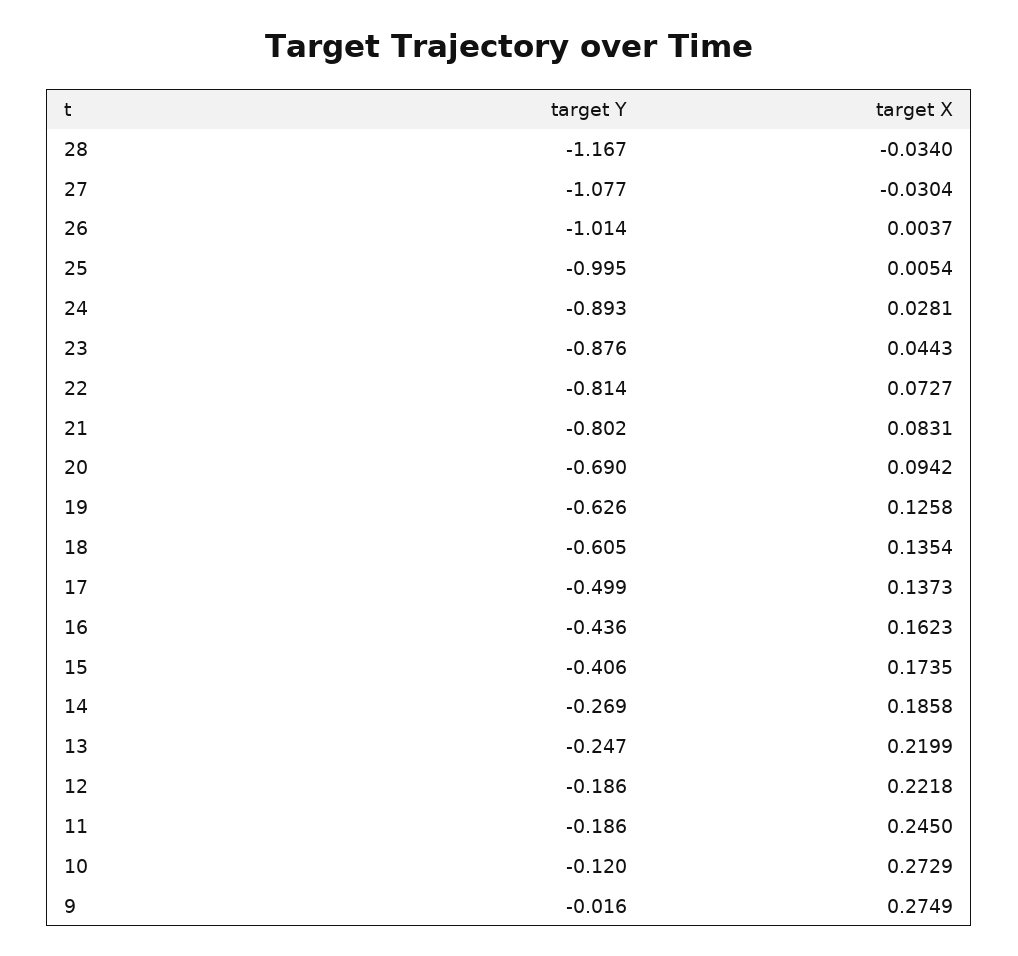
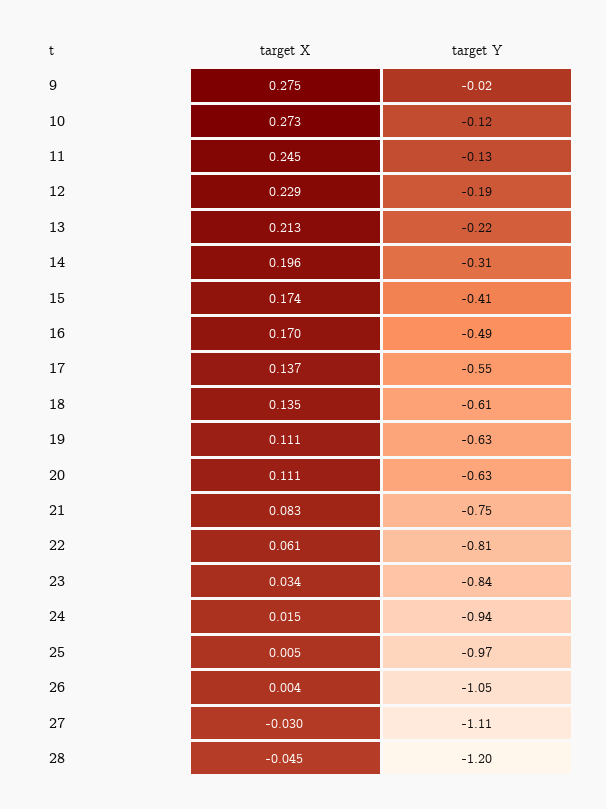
target Y, 28: -1.167 -> -1.2
target X, 28: -0.034 -> -0.045
target Y, 27: -1.077 -> -1.11
target Y, 26: -1.014 -> -1.05
target Y, 25: -0.995 -> -0.97
target Y, 24: -0.893 -> -0.94
target X, 24: 0.0281 -> 0.015
target Y, 23: -0.876 -> -0.84
target X, 23: 0.0443 -> 0.034
target X, 22: 0.0727 -> 0.061
target Y, 21: -0.802 -> -0.75
target Y, 20: -0.69 -> -0.63
target X, 20: 0.0942 -> 0.111
target X, 19: 0.1258 -> 0.111
target Y, 17: -0.499 -> -0.55
target Y, 16: -0.436 -> -0.49
target X, 16: 0.1623 -> 0.17
target Y, 14: -0.269 -> -0.31
target X, 14: 0.1858 -> 0.196
target Y, 13: -0.247 -> -0.22
target X, 13: 0.2199 -> 0.213
target X, 12: 0.2218 -> 0.229
target Y, 11: -0.186 -> -0.13

